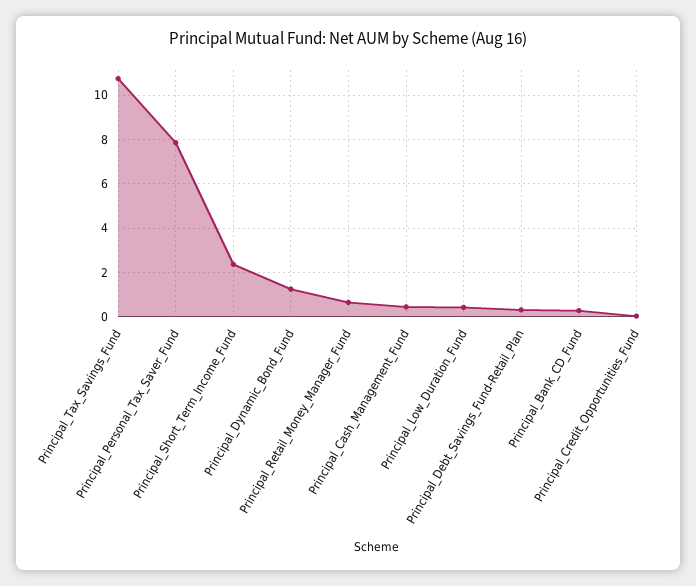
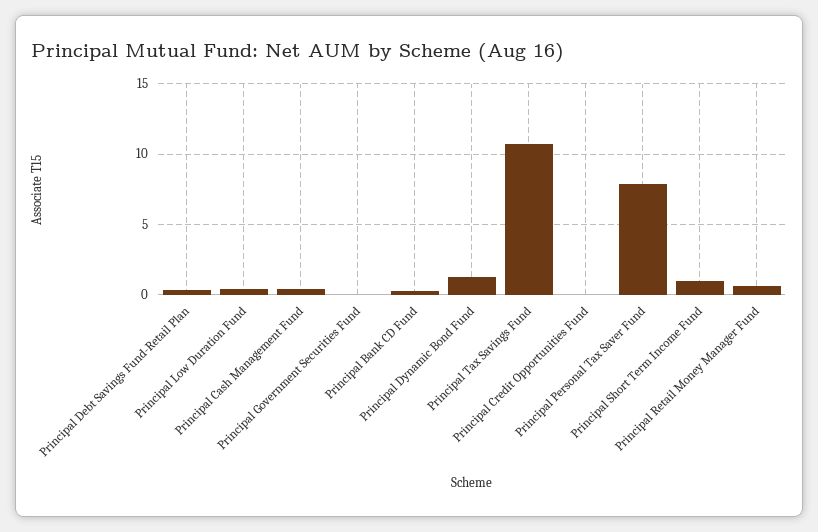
Principal_Short_Term_Income_Fund: 2.5 -> 1
Principal Government Securities Fund: none -> 0

